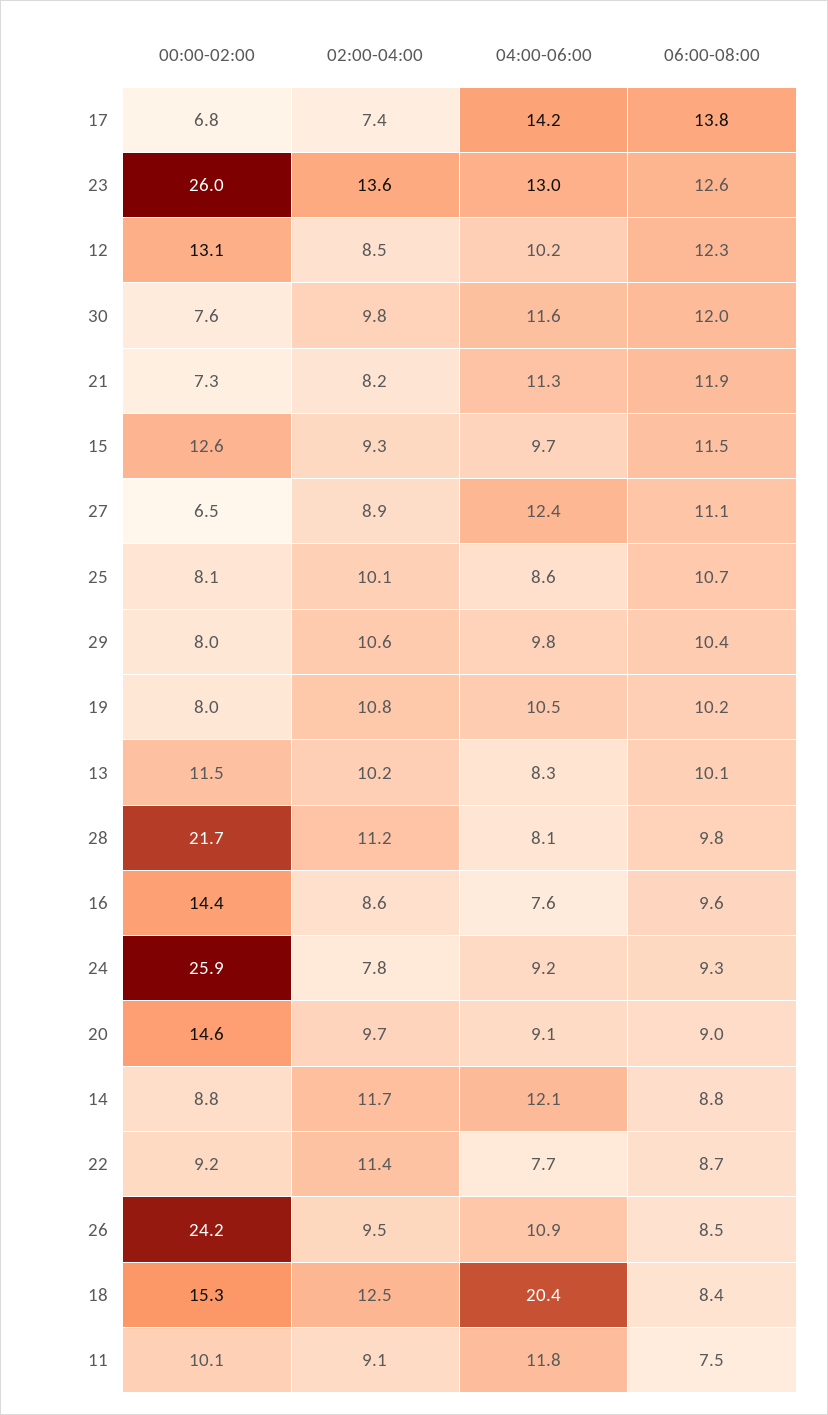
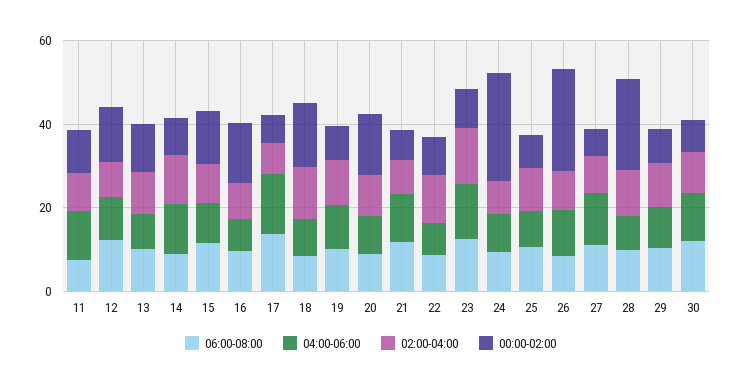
00:00-02:00, 23: 26 -> 10
04:00-06:00, 18: 20.4 -> 10

